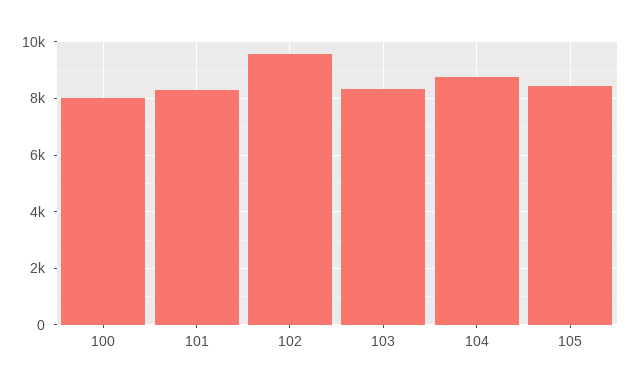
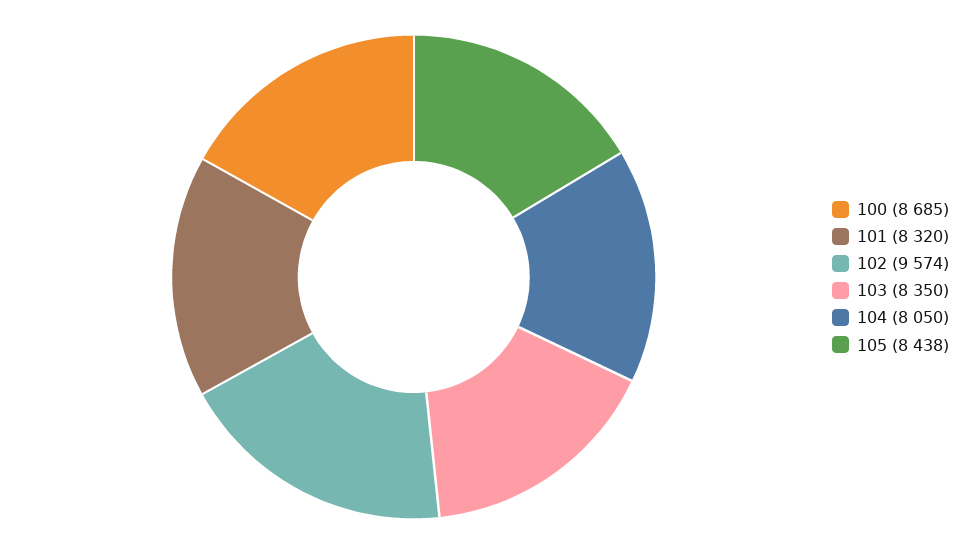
100: 8000 -> 8685
104: 8750 -> 8050

